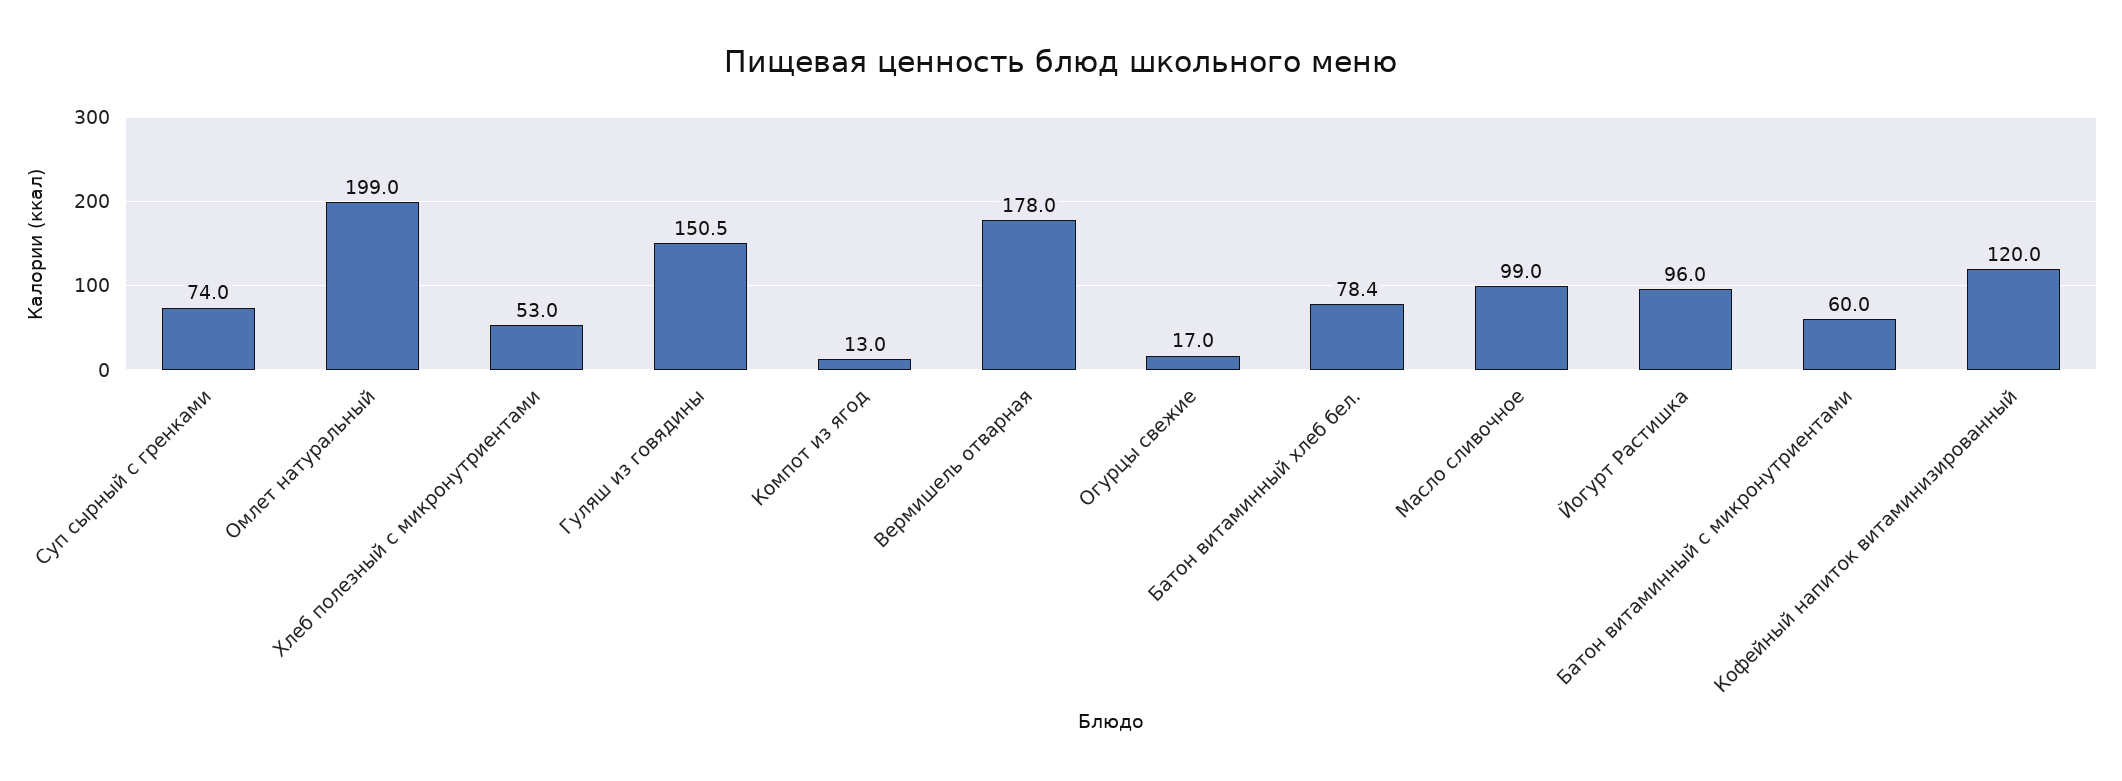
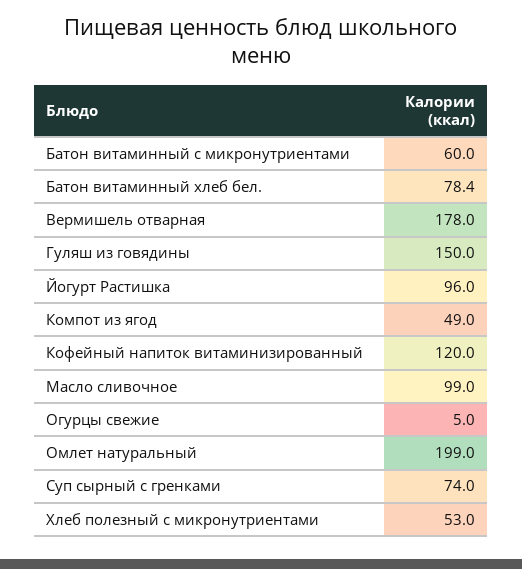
Гуляш из говядины: 150.5 -> 150
Компот из ягод: 13 -> 49
Огурцы свежие: 17 -> 5

